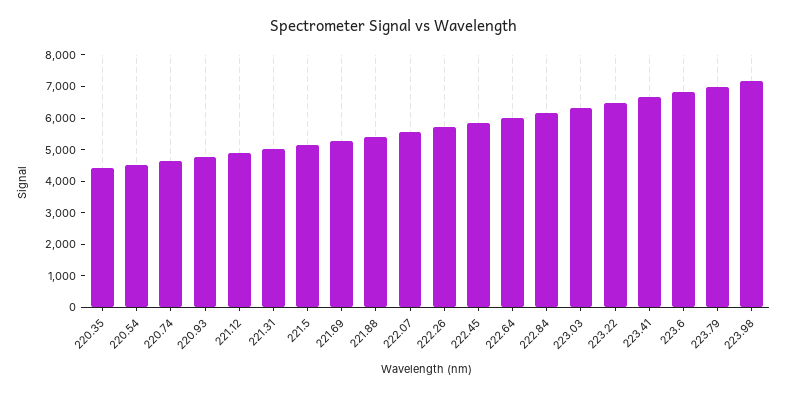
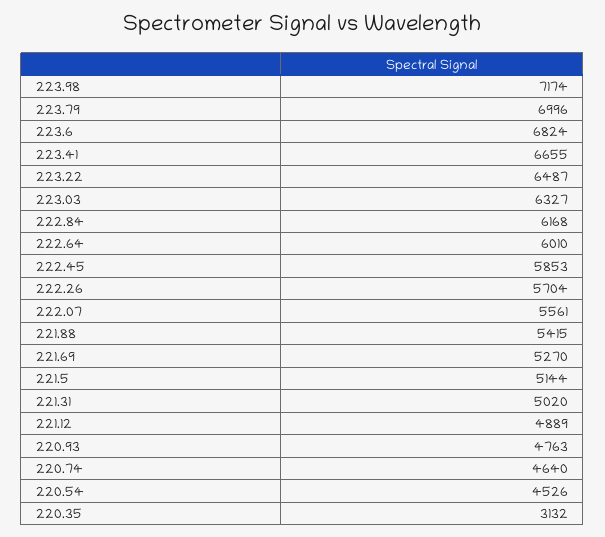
220.35: 4500 -> 3132

